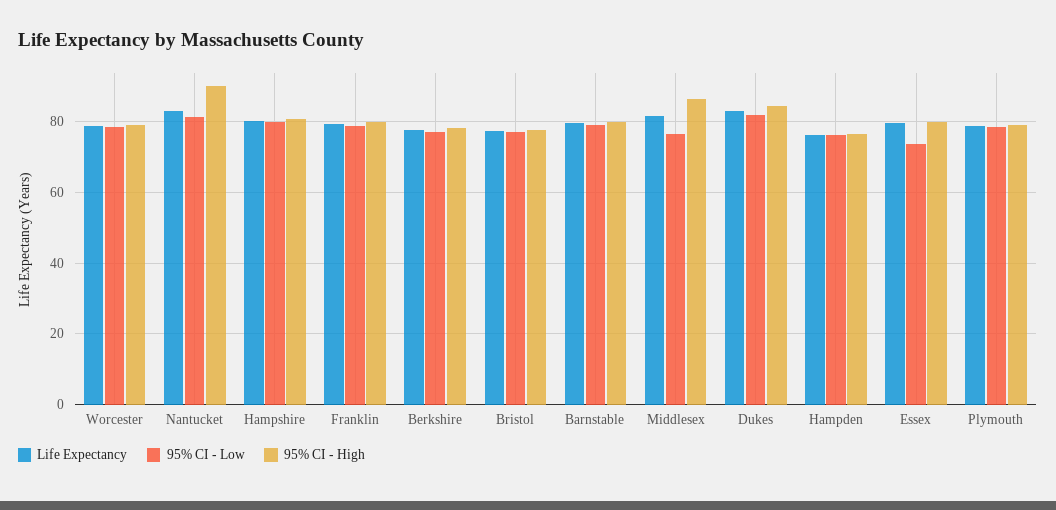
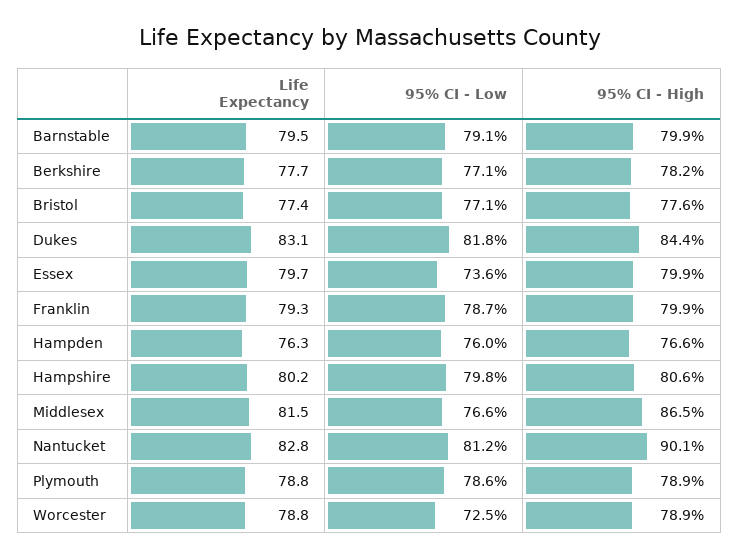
95% CI - Low, Worcester: 78 -> 72.5

